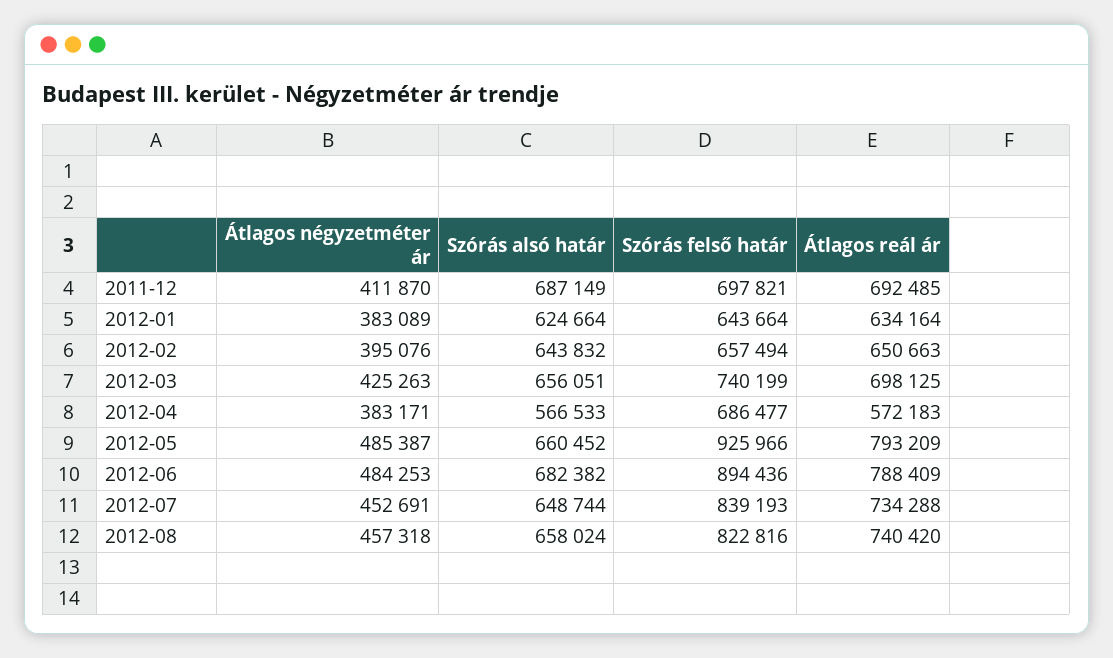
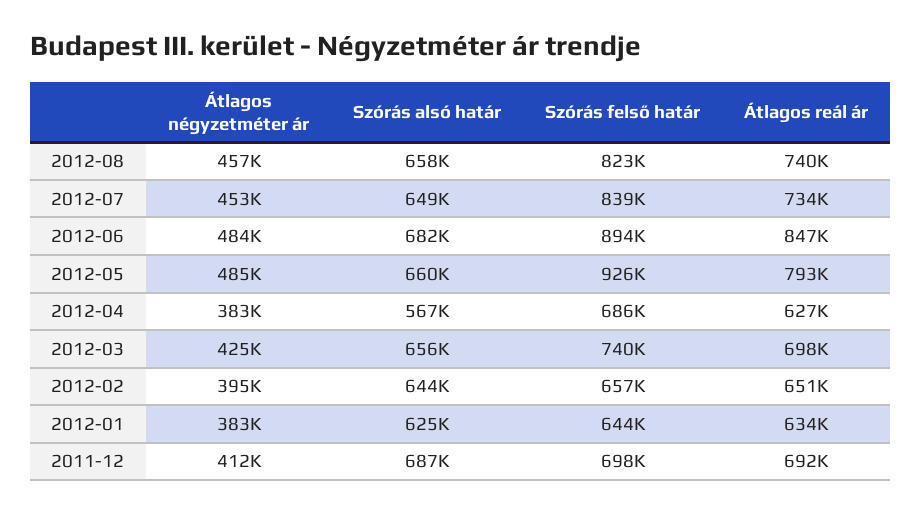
Átlagos reál ár, 2012-04: 572183 -> 627000
Átlagos reál ár, 2012-06: 788409 -> 847000

